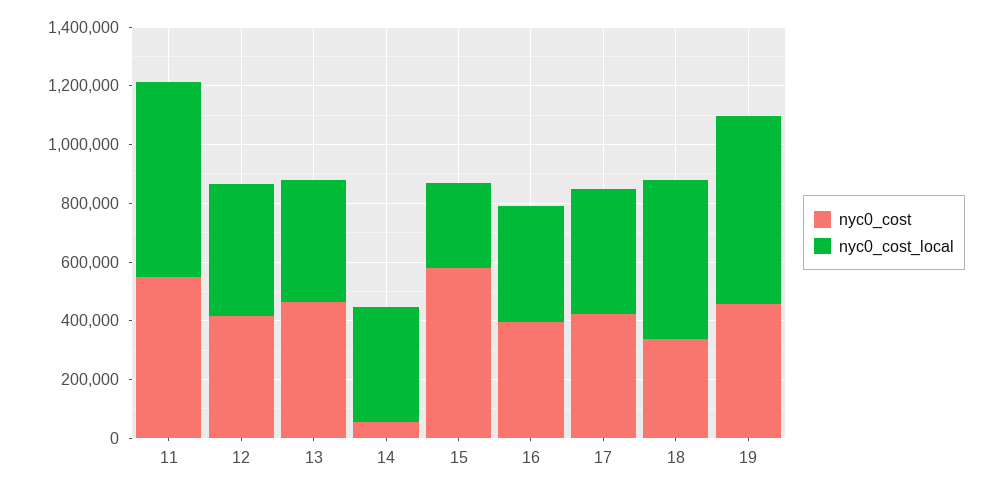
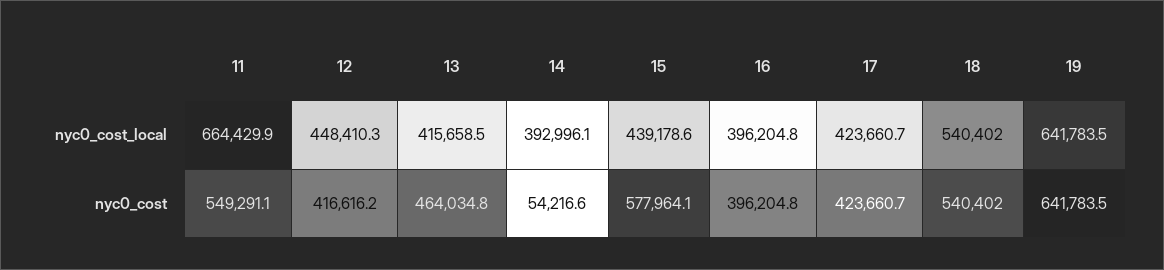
nyc0_cost_local, 15: 300000 -> 439178.6
nyc0_cost, 18: 350000 -> 540402
nyc0_cost, 19: 450000 -> 641783.5

